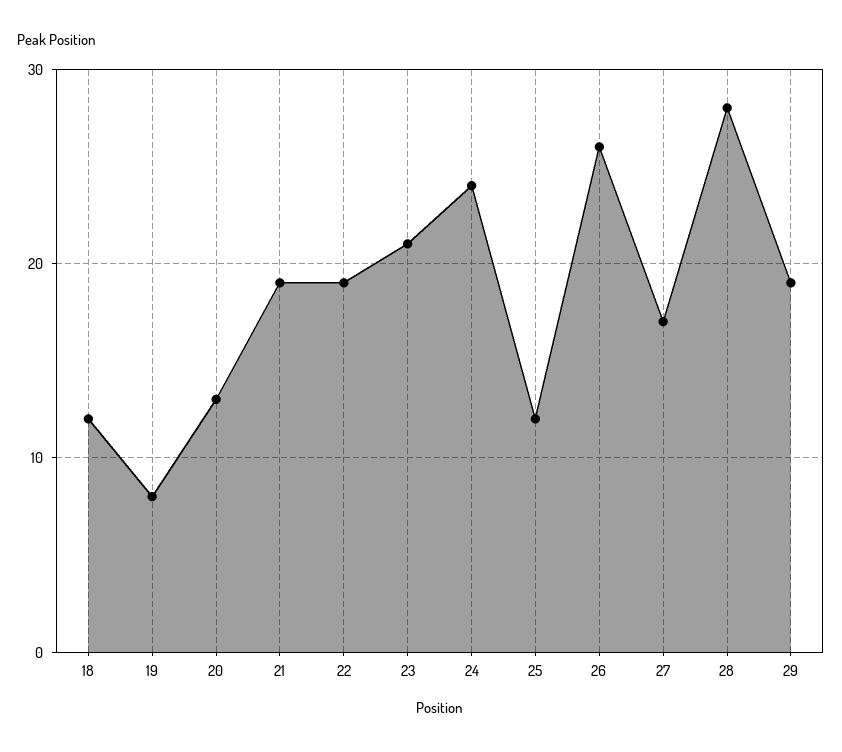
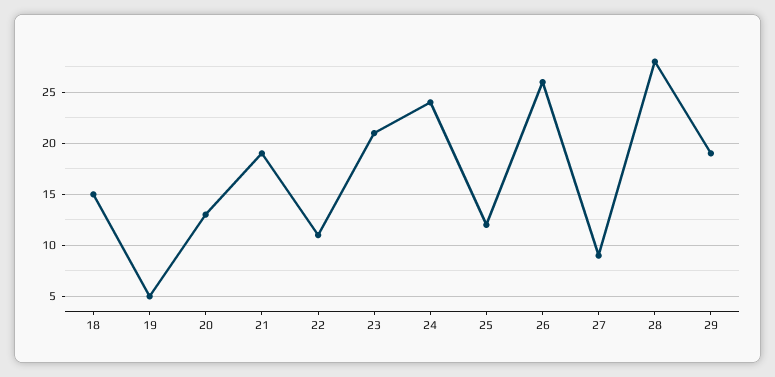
18: 12 -> 15
19: 8 -> 5
22: 19 -> 11
27: 17 -> 9

